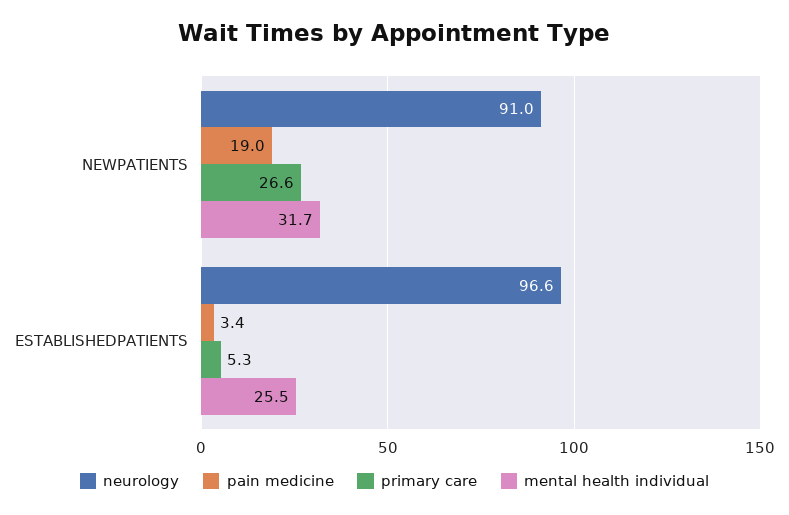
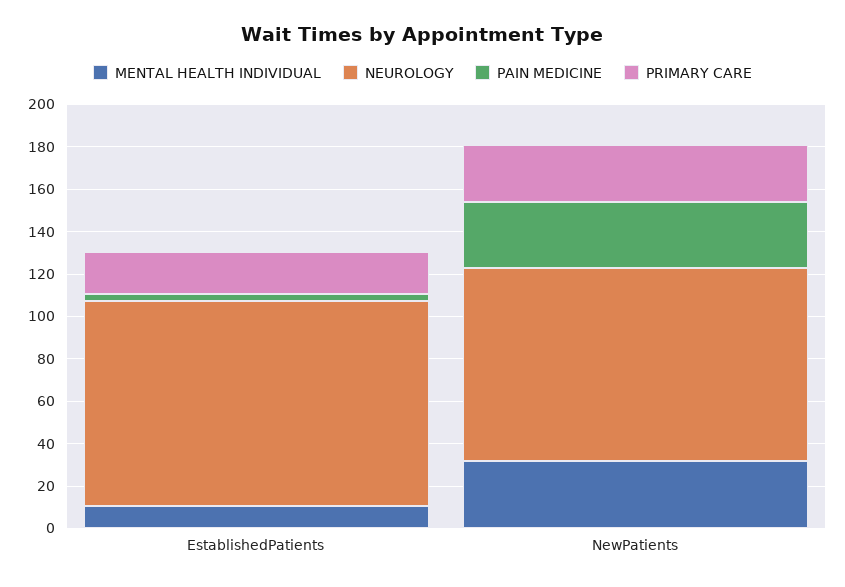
pain medicine, NEWPATIENTS: 19 -> 30
primary care, ESTABLISHEDPATIENTS: 5.3 -> 20
mental health individual, ESTABLISHEDPATIENTS: 25.5 -> 10

